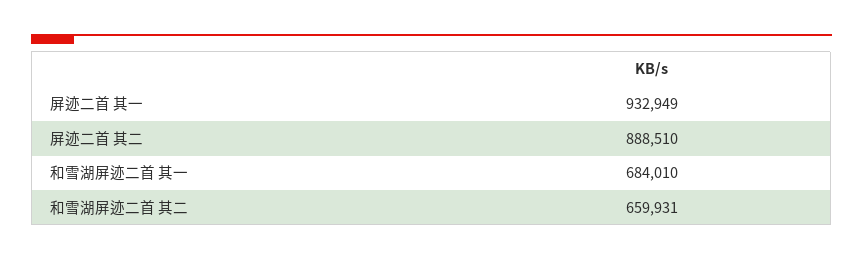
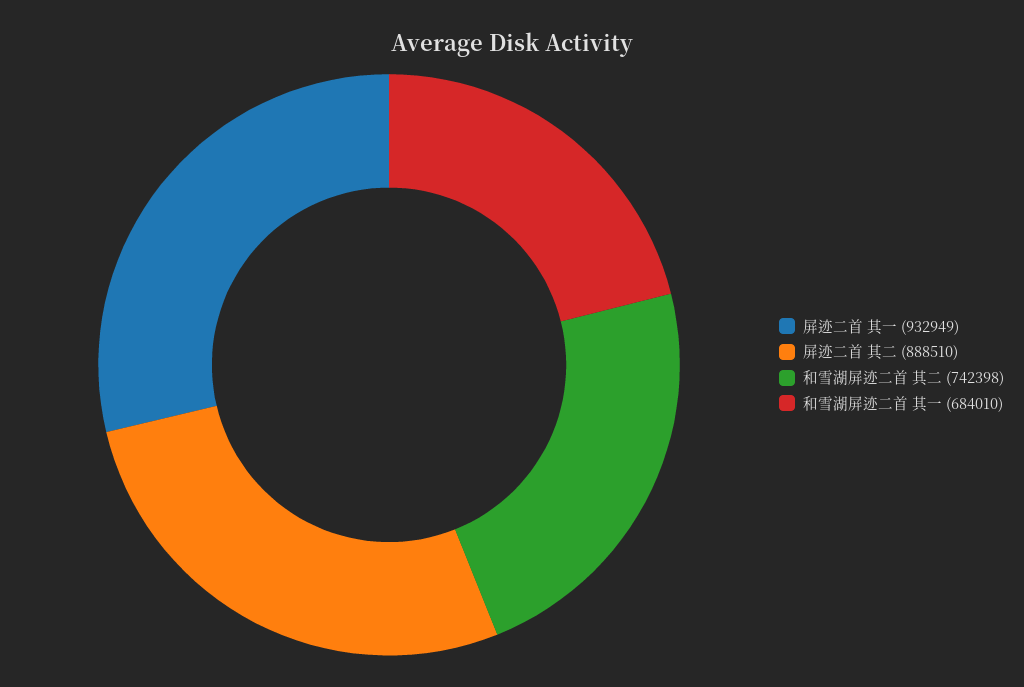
和雪湖屏迹二首 其二: 659931 -> 742398

